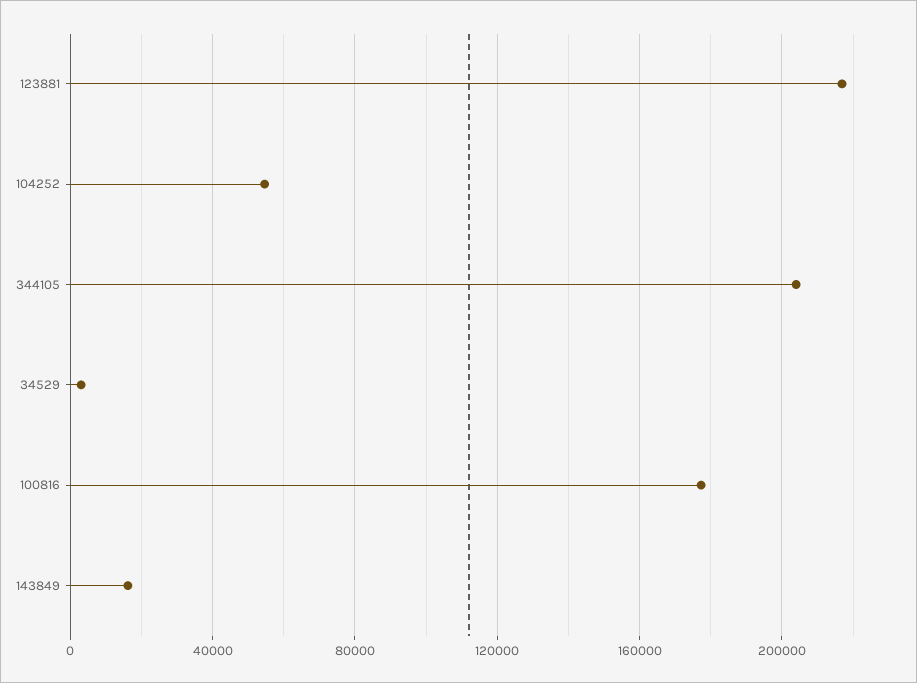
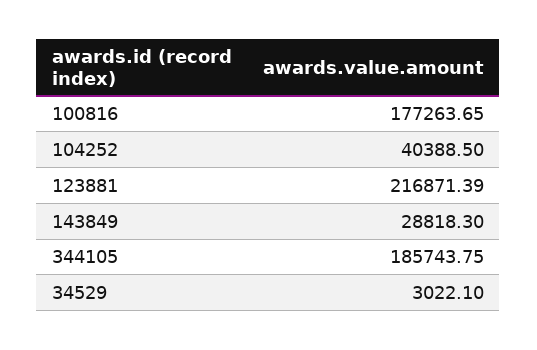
104252: 55000 -> 40388.5
344105: 205000 -> 185743.75
143849: 15000 -> 28818.3

